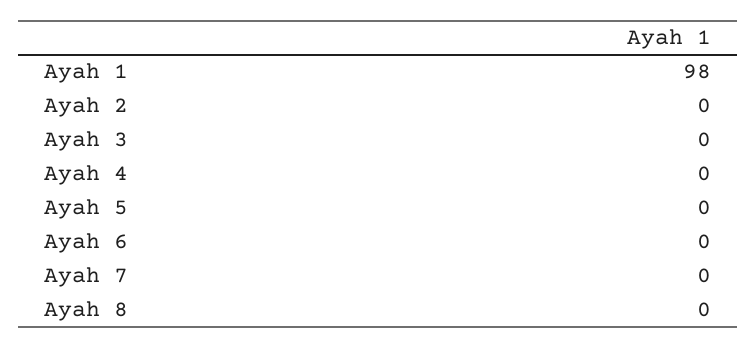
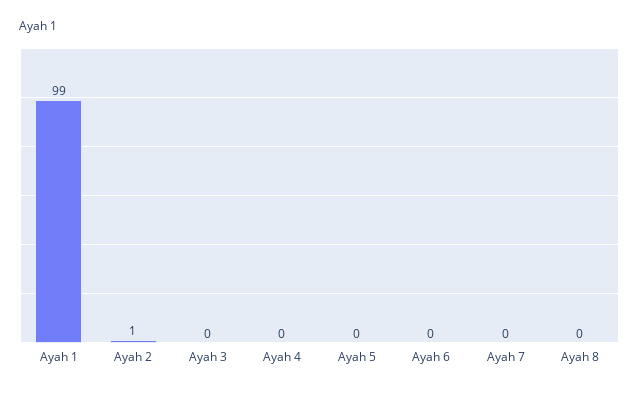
Ayah 1: 98 -> 99
Ayah 2: 0 -> 1

